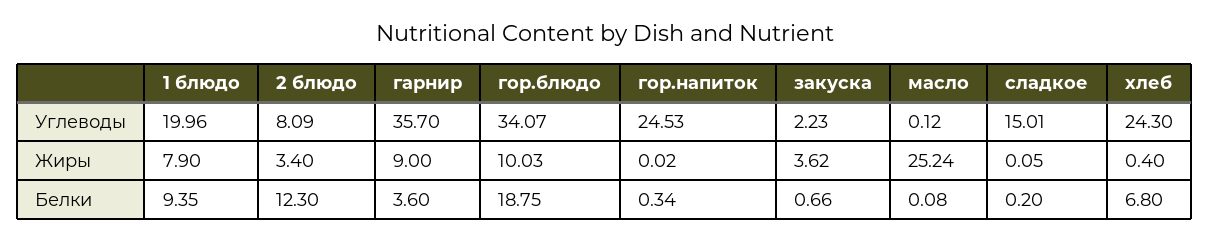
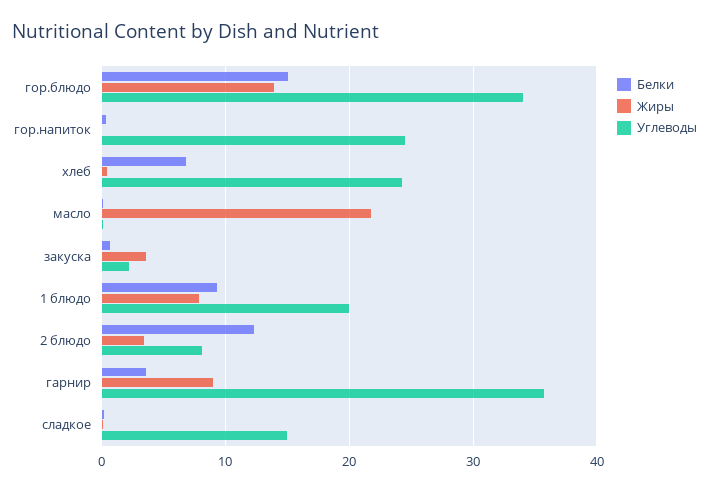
Жиры, гор.блюдо: 10.03 -> 14
Жиры, масло: 25.24 -> 22
Белки, гор.блюдо: 18.75 -> 15

